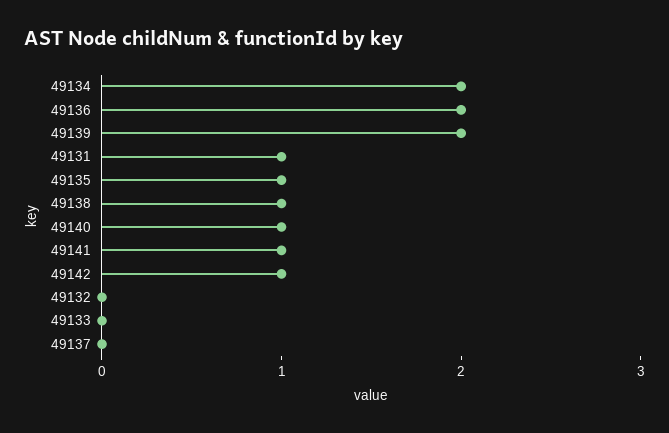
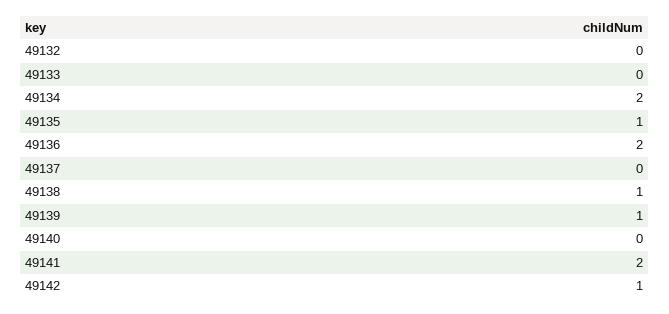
49139: 2 -> 1
49131: 1 -> none
49140: 1 -> 0
49141: 1 -> 2

